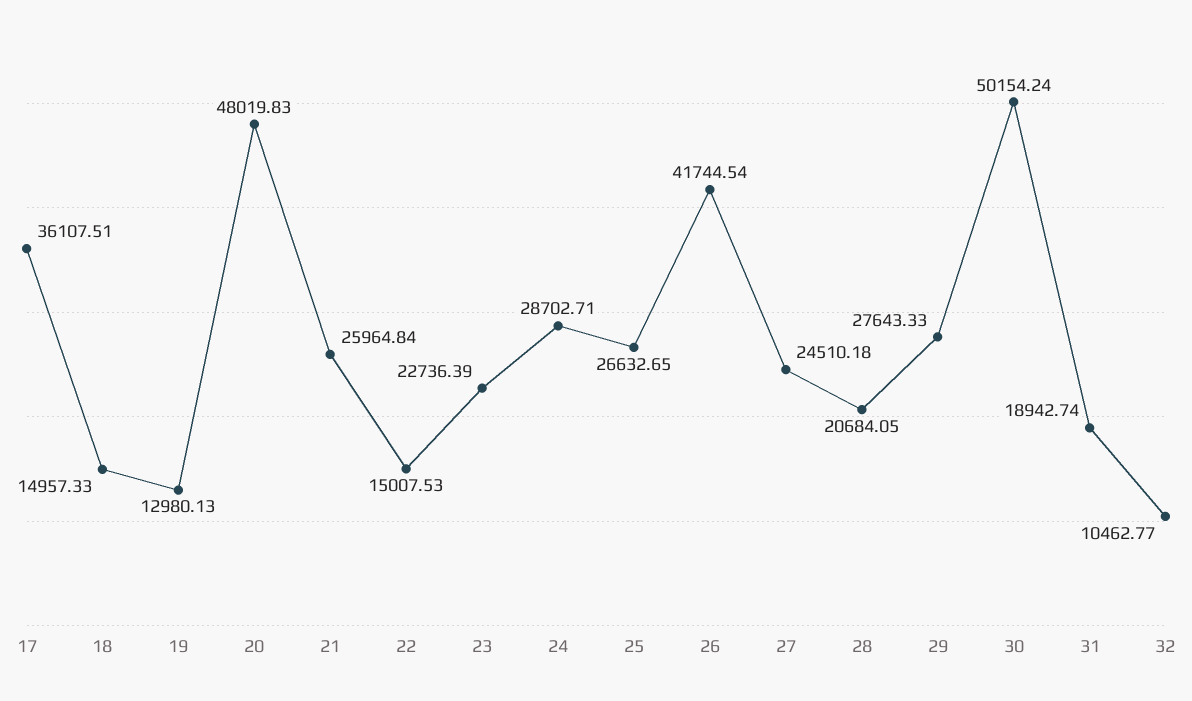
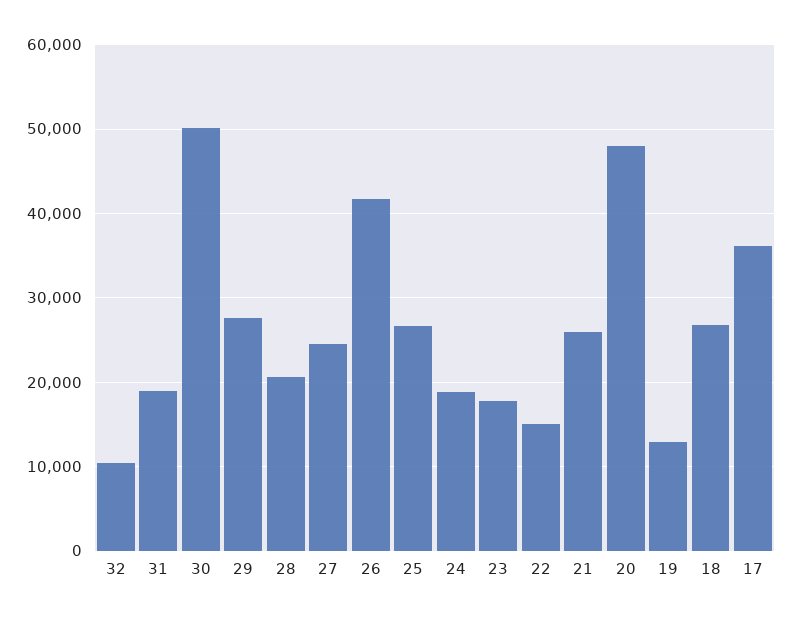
18: 14957.33 -> 27000
23: 22736.39 -> 18000
24: 28702.71 -> 19000

